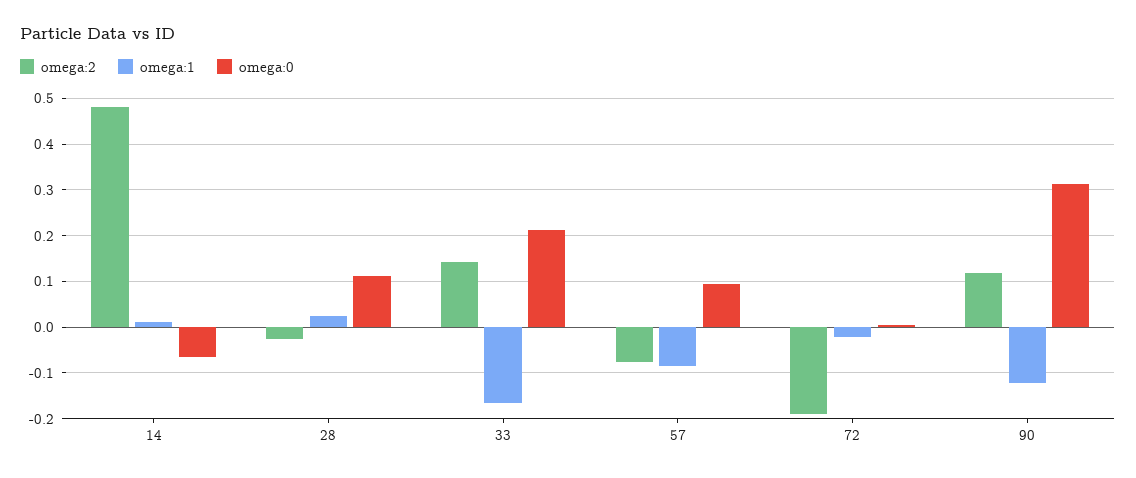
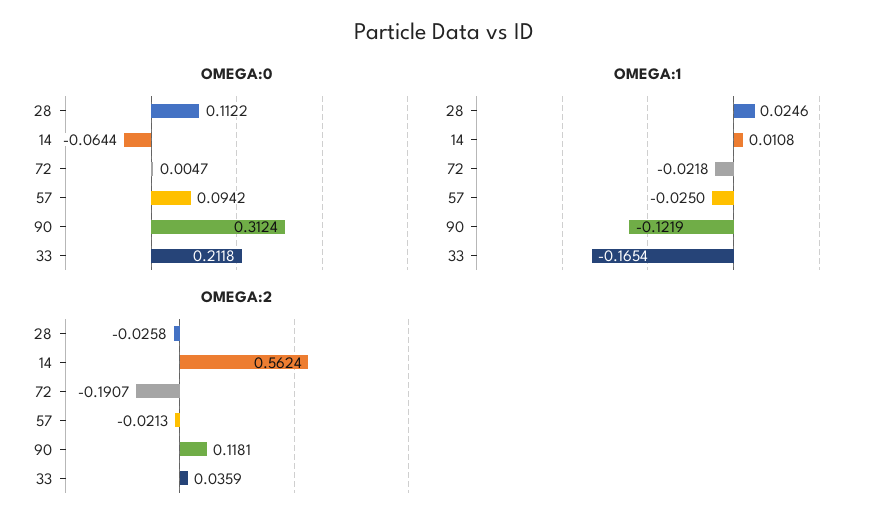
omega:2, 14: 0.48 -> 0.5624
omega:2, 33: 0.14 -> 0.0359
omega:2, 57: -0.08 -> -0.0213
omega:1, 57: -0.08 -> -0.025

